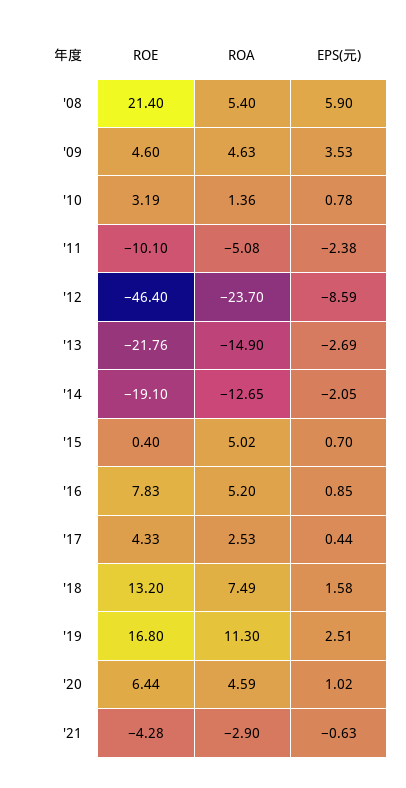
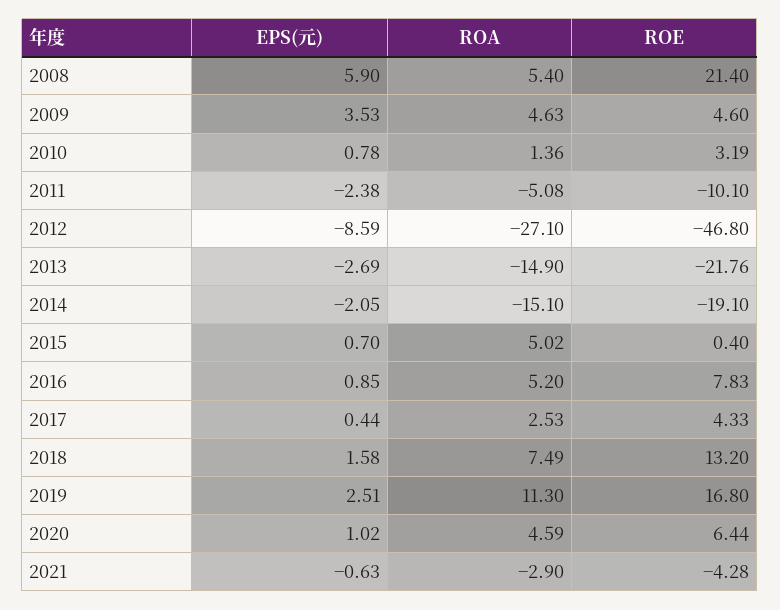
ROE, '12: -46.4 -> -46.8
ROA, '12: -23.7 -> -27.1
ROA, '14: -12.65 -> -15.1

